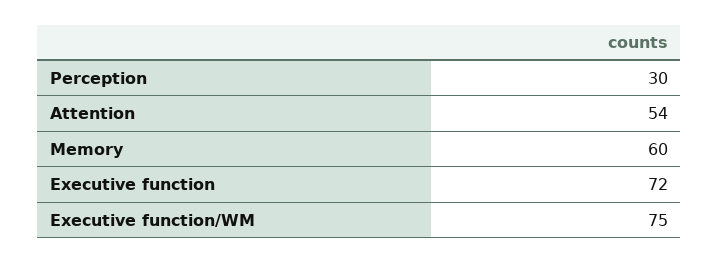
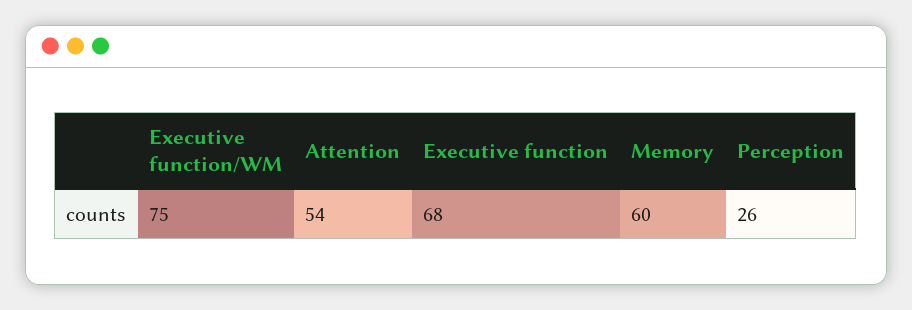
Perception: 30 -> 26
Executive function: 72 -> 68

